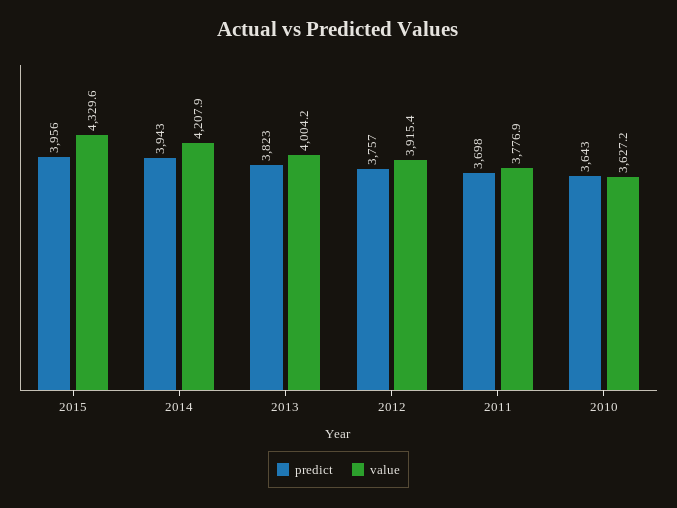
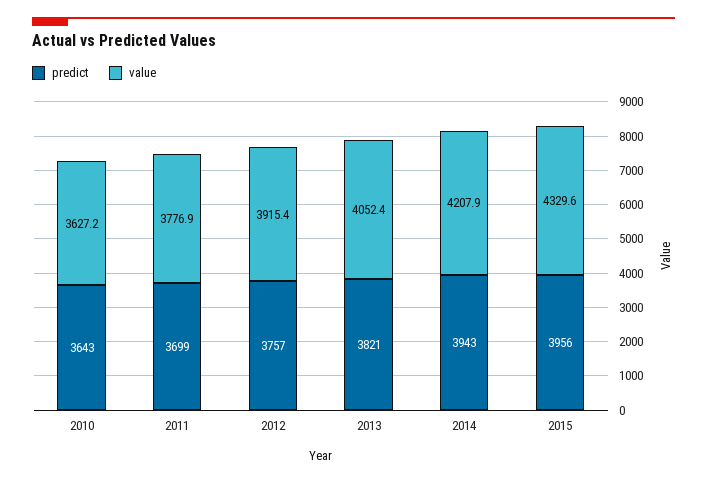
predict, 2013: 3823 -> 3821
value, 2013: 4004.2 -> 4052.4
predict, 2011: 3698 -> 3699

